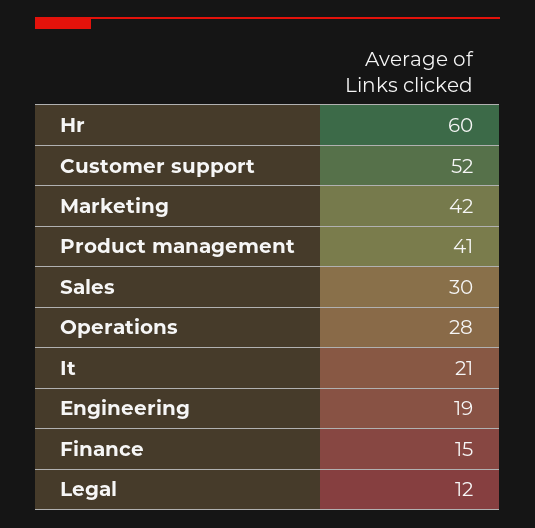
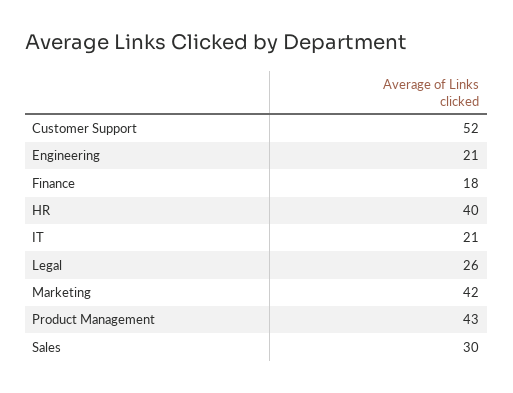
Hr: 60 -> 40
Product management: 41 -> 43
Operations: 28 -> none
Engineering: 19 -> 21
Finance: 15 -> 18
Legal: 12 -> 26

